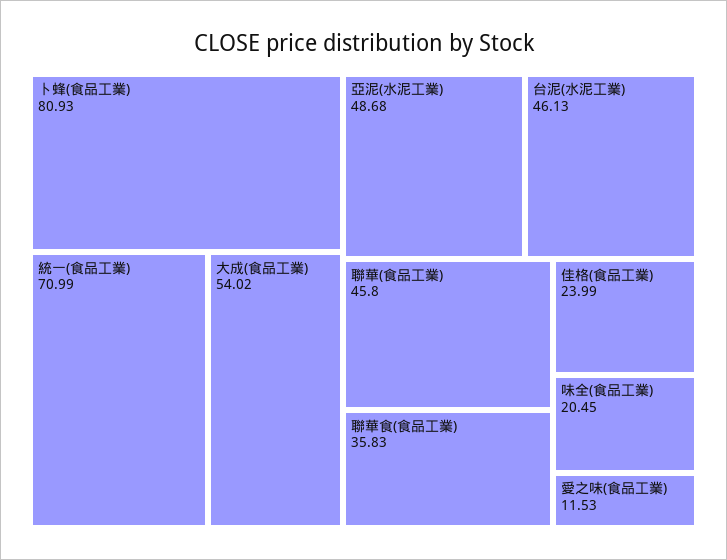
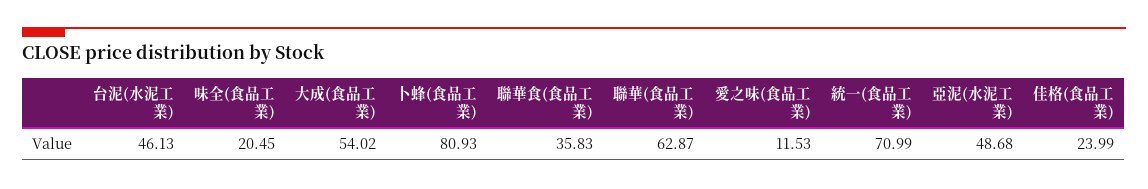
聯華(食品工業): 45.8 -> 62.87

